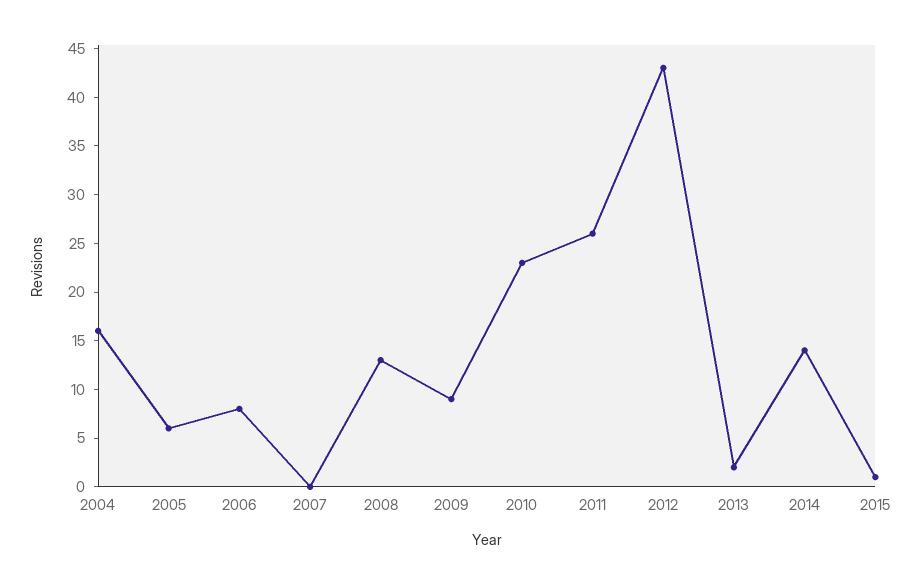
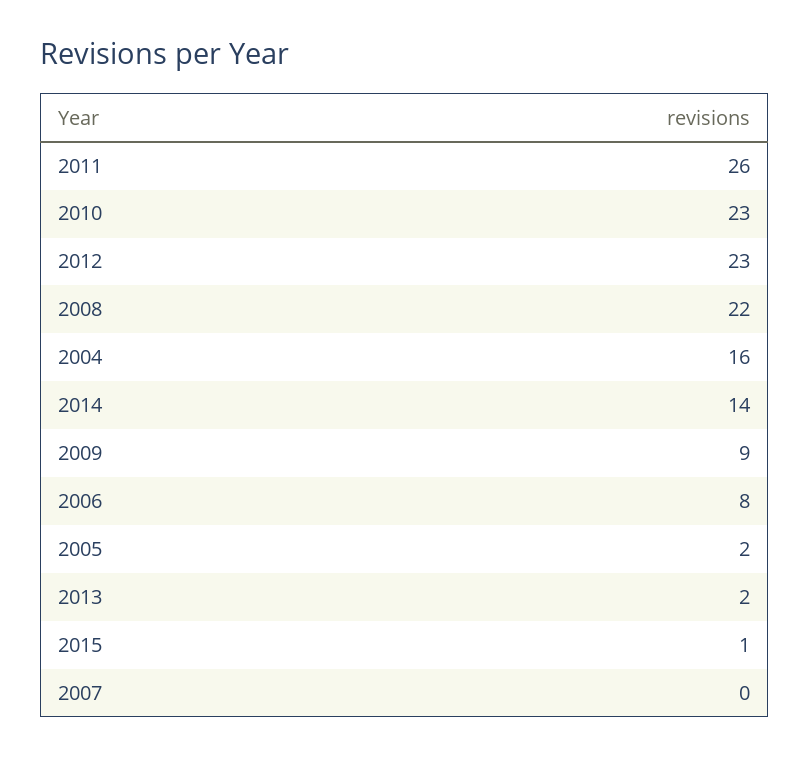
2005: 6 -> 2
2008: 13 -> 22
2012: 43 -> 23

